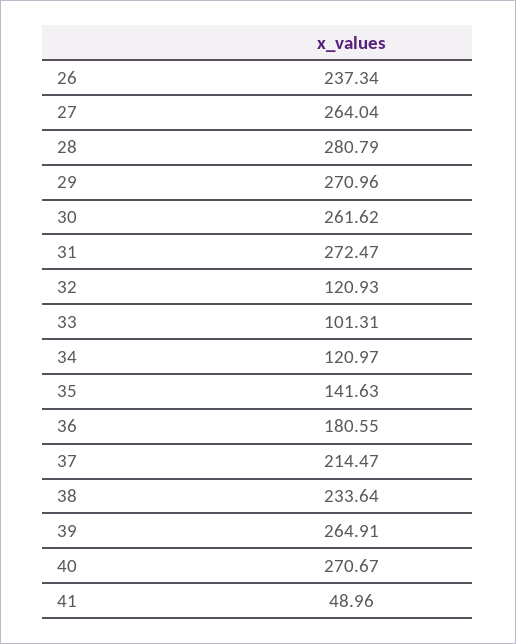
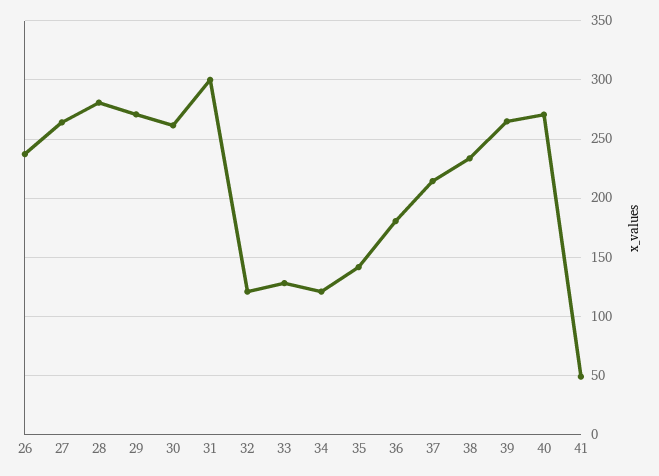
31: 272.47 -> 300
33: 101.31 -> 130

